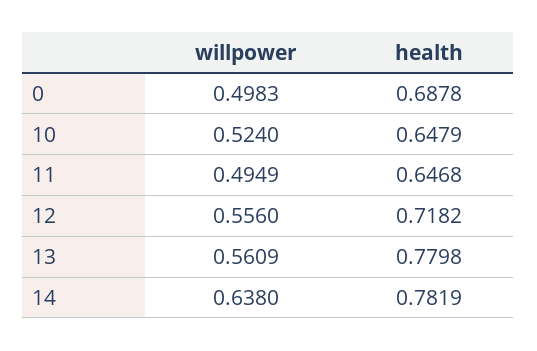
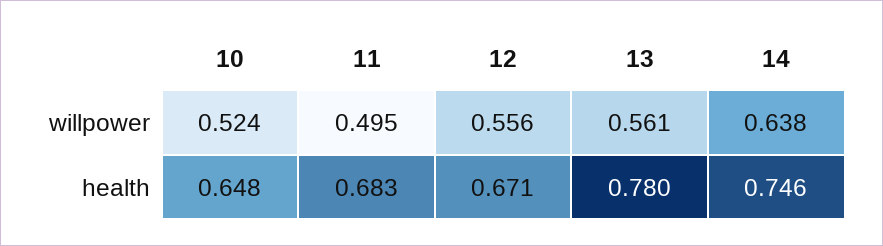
willpower, 0: 0.4983 -> none
health, 0: 0.6878 -> none
health, 11: 0.6468 -> 0.683
health, 12: 0.7182 -> 0.671
health, 14: 0.7819 -> 0.746

